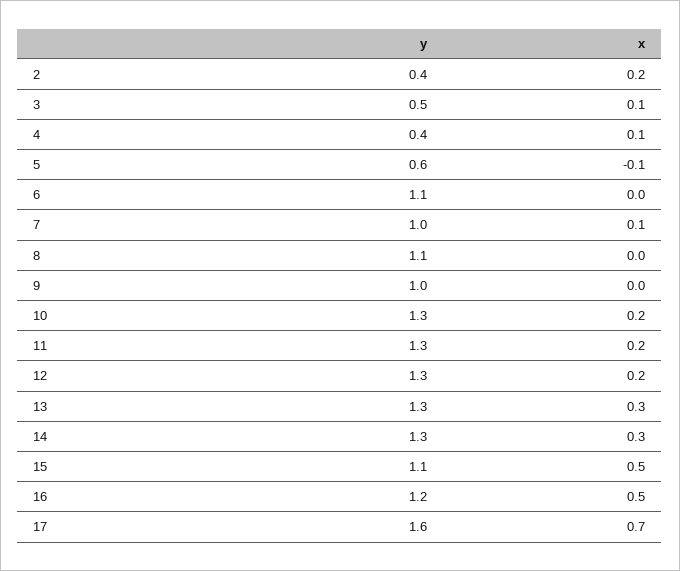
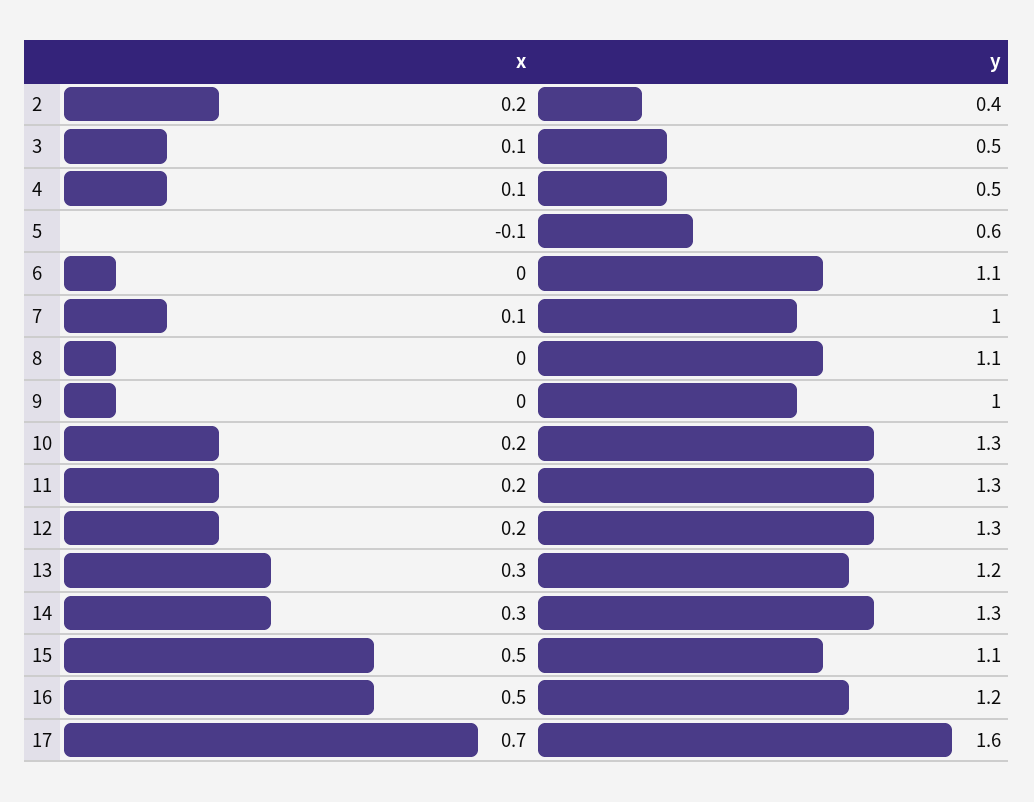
y, 4: 0.4 -> 0.5
y, 13: 1.3 -> 1.2

